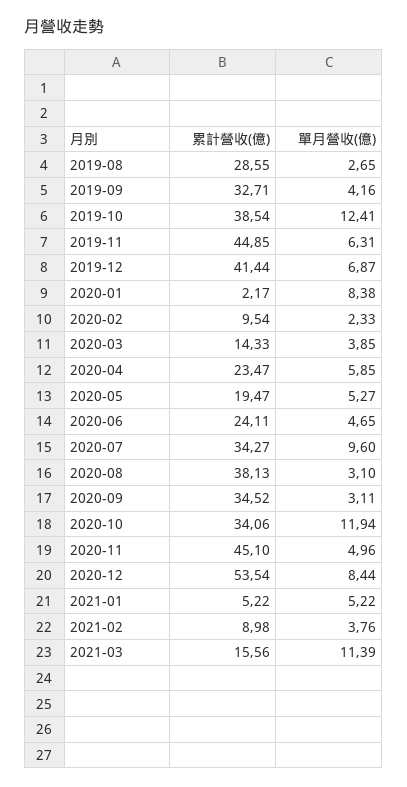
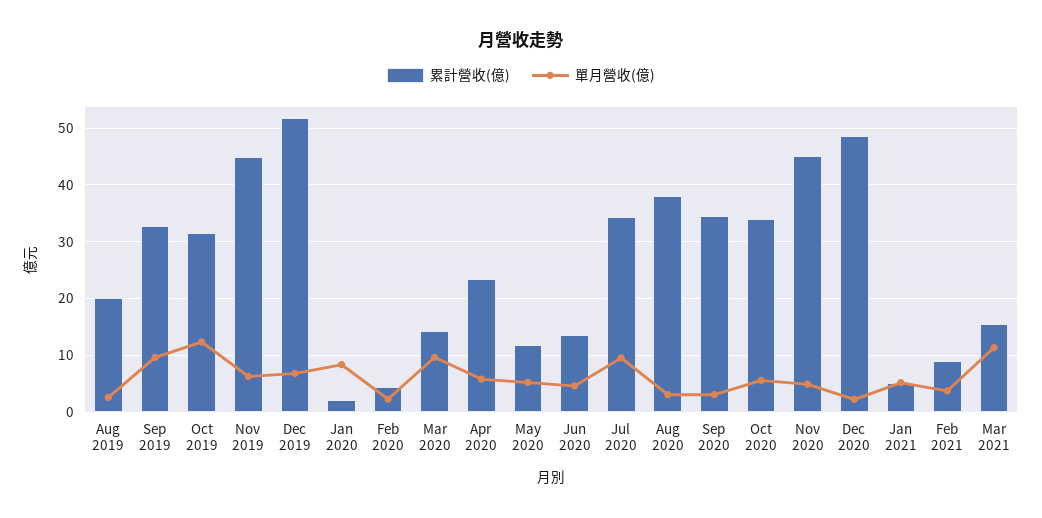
累計營收(億), 2019-08: 28.55 -> 20
單月營收(億), 2019-09: 4.16 -> 10
累計營收(億), 2019-10: 38.54 -> 32
累計營收(億), 2019-12: 41.44 -> 52
累計營收(億), 2020-02: 9.54 -> 4
單月營收(億), 2020-03: 3.85 -> 10
累計營收(億), 2020-05: 19.47 -> 12
累計營收(億), 2020-06: 24.11 -> 14
單月營收(億), 2020-10: 11.94 -> 6
累計營收(億), 2020-12: 53.54 -> 48
單月營收(億), 2020-12: 8.44 -> 2

